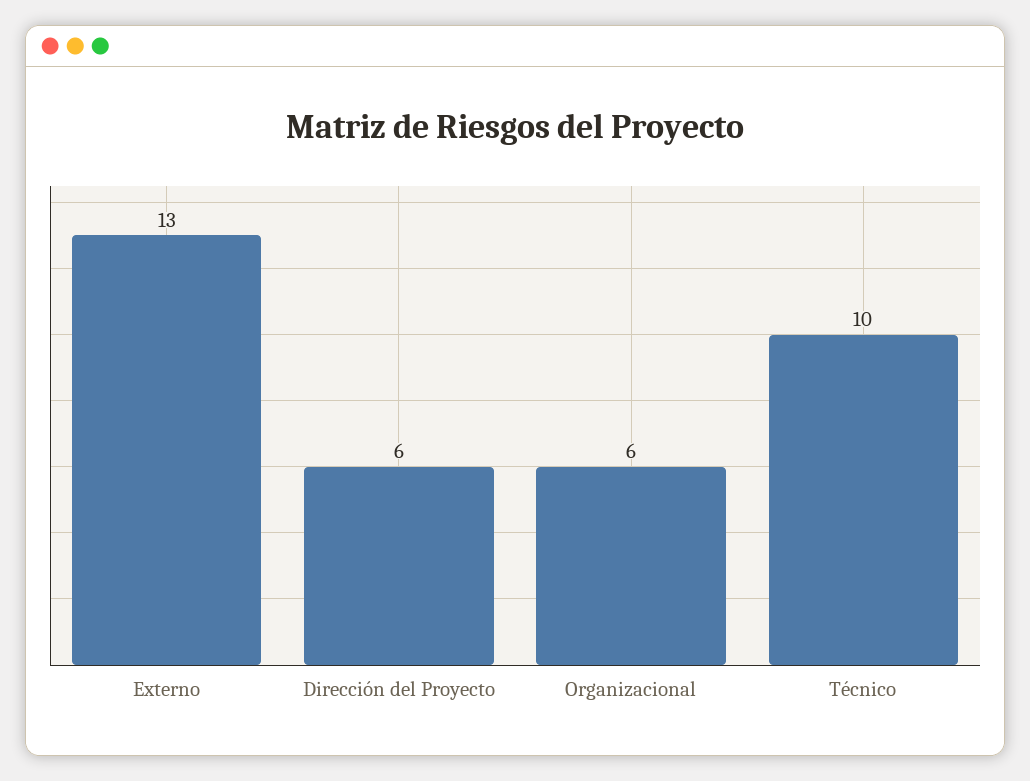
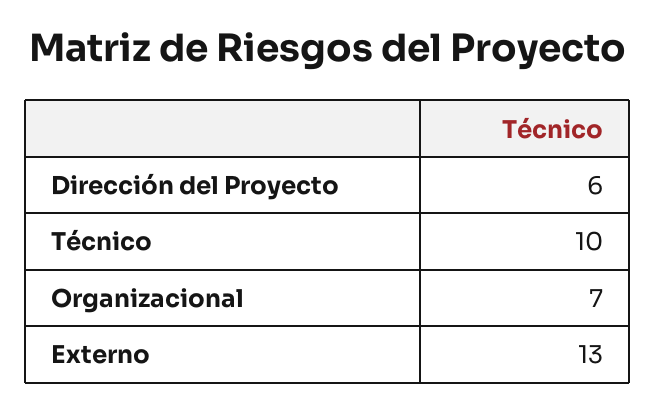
Organizacional: 6 -> 7

